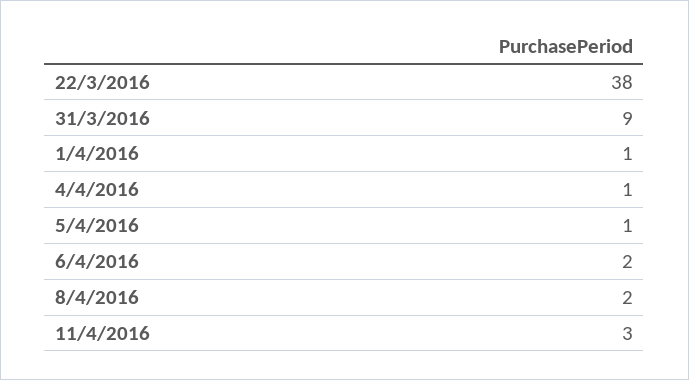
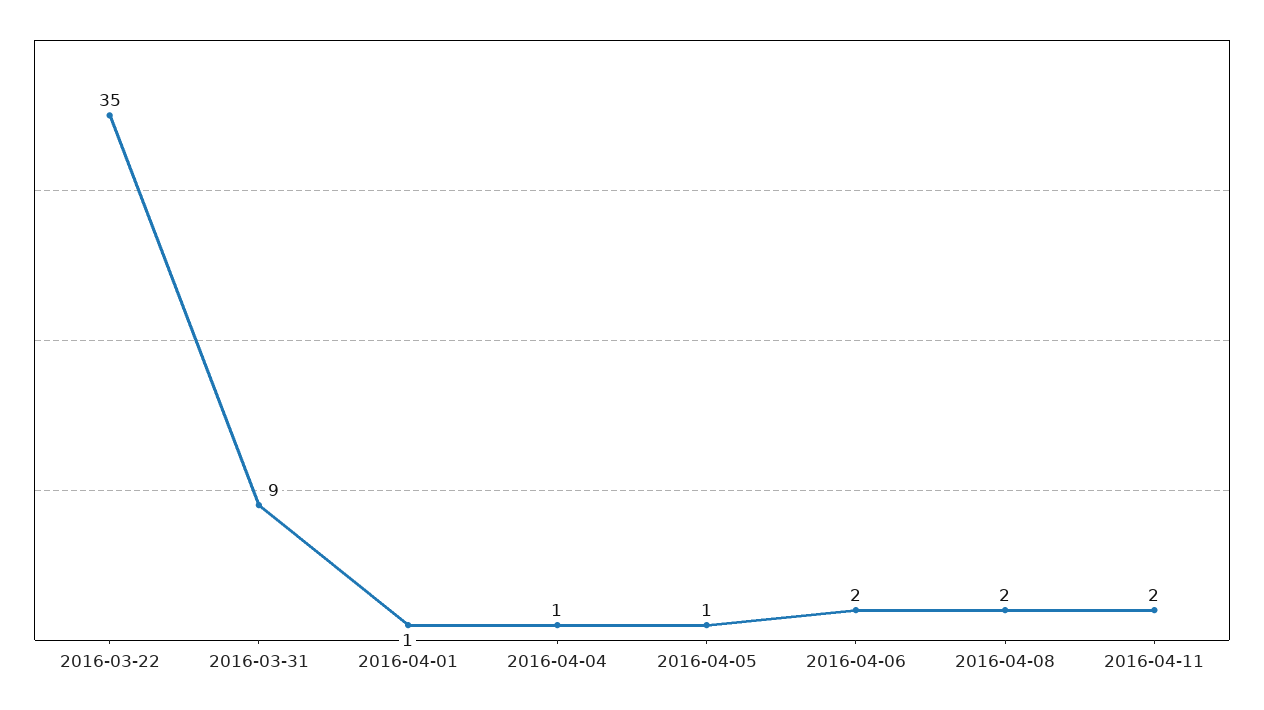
22/3/2016: 38 -> 35
11/4/2016: 3 -> 2

